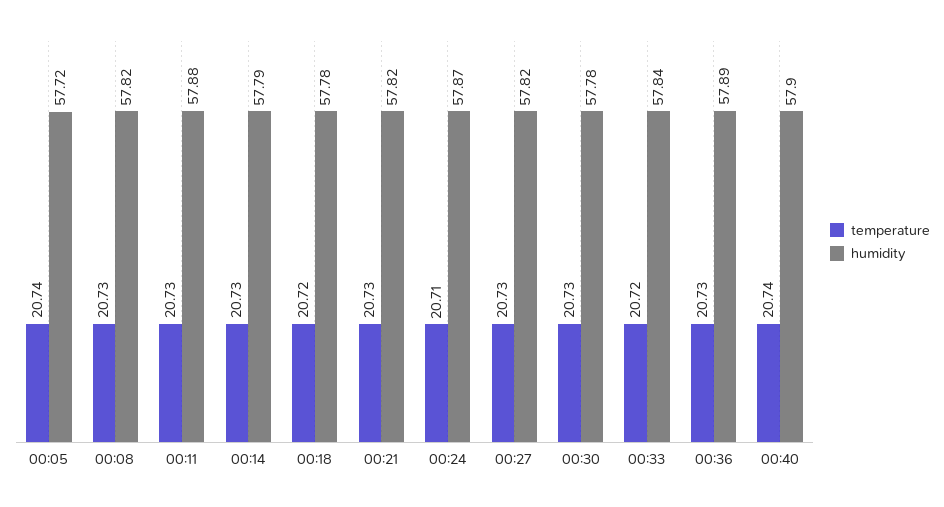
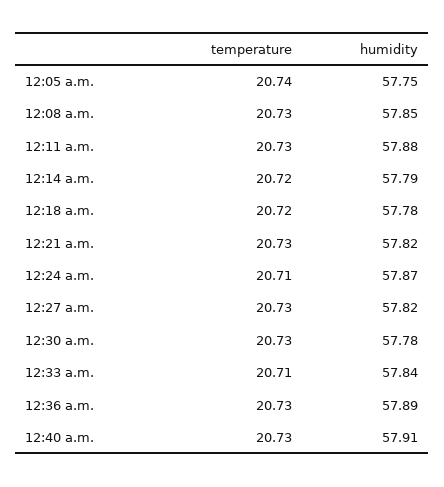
humidity, 00:05: 57.72 -> 57.75
humidity, 00:08: 57.82 -> 57.85
temperature, 00:14: 20.73 -> 20.72
temperature, 00:33: 20.72 -> 20.71
temperature, 00:40: 20.74 -> 20.73
humidity, 00:40: 57.9 -> 57.91

